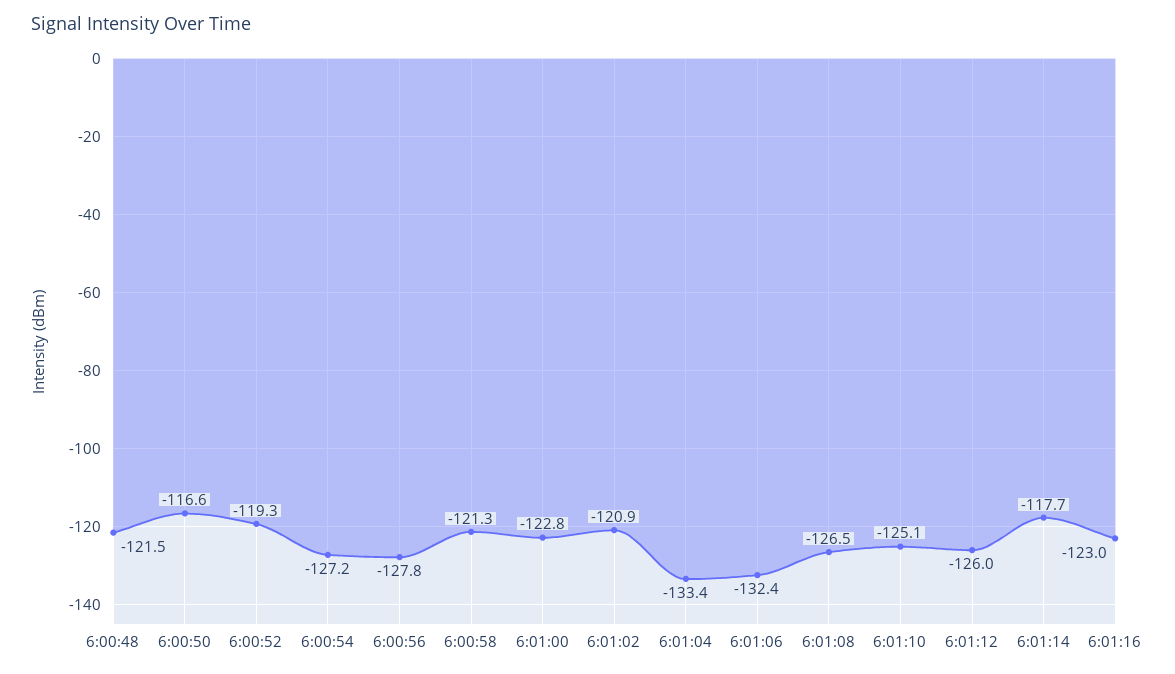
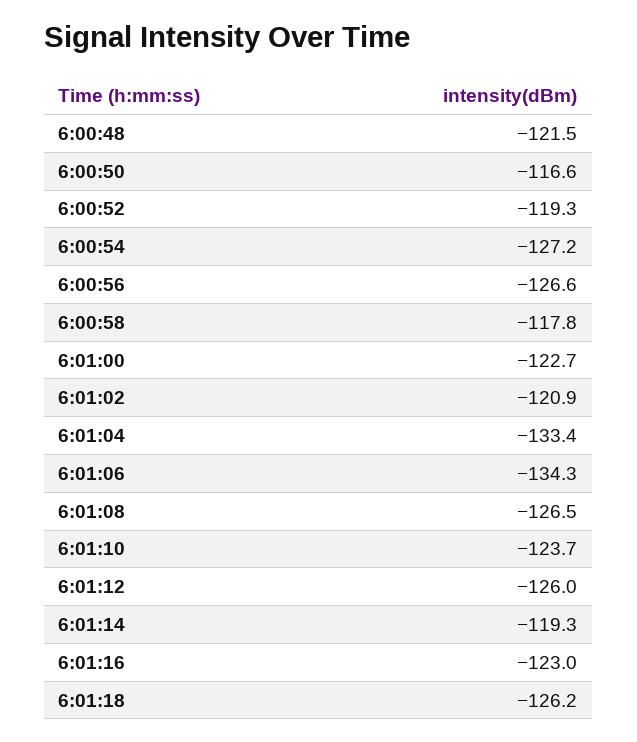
6:00:56: -127.8 -> -126.6
6:00:58: -121.3 -> -117.8
6:01:00: -122.8 -> -122.7
6:01:06: -132.4 -> -134.3
6:01:10: -125.1 -> -123.7
6:01:14: -117.7 -> -119.3
6:01:18: none -> -126.2

